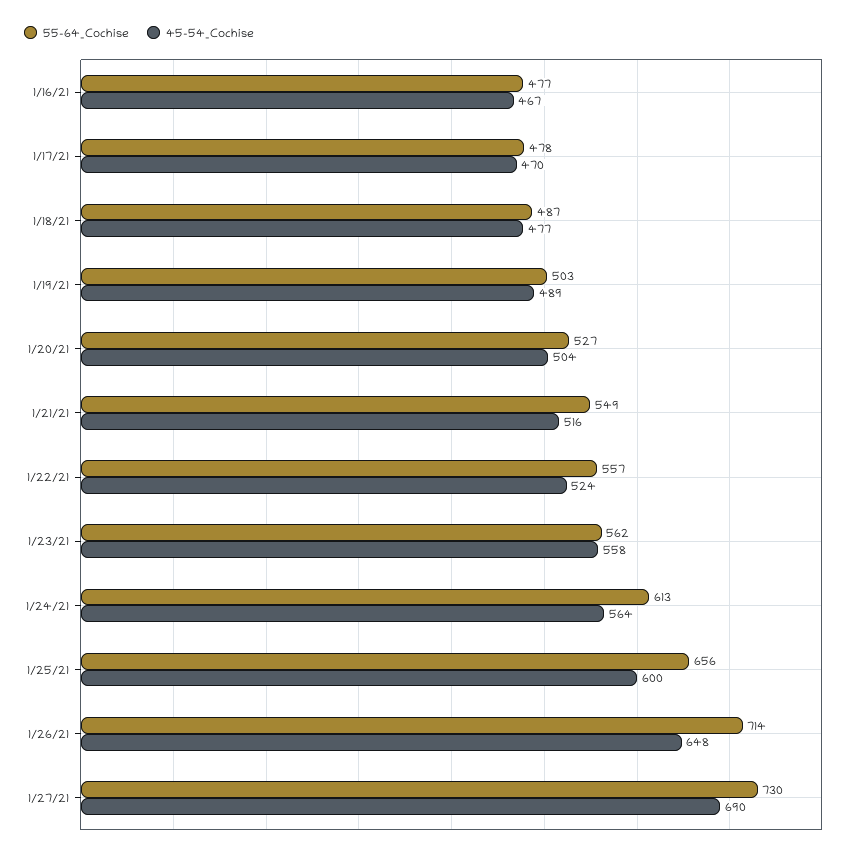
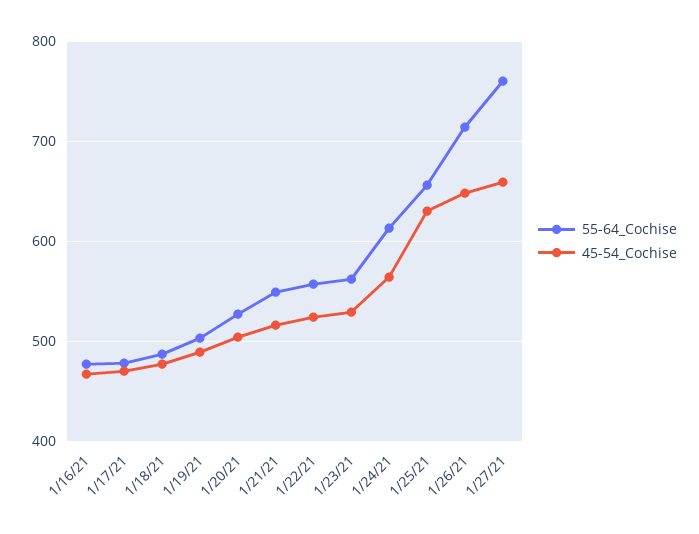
45-54_Cochise, 1/23/21: 558 -> 530
45-54_Cochise, 1/25/21: 600 -> 630
55-64_Cochise, 1/27/21: 730 -> 760
45-54_Cochise, 1/27/21: 690 -> 660

